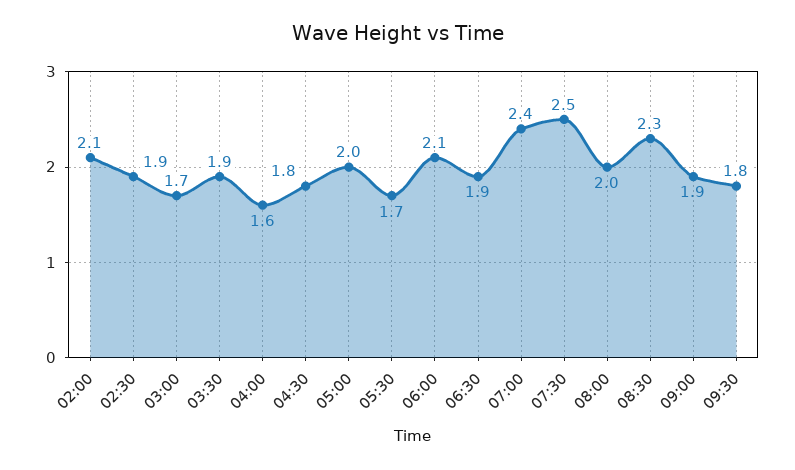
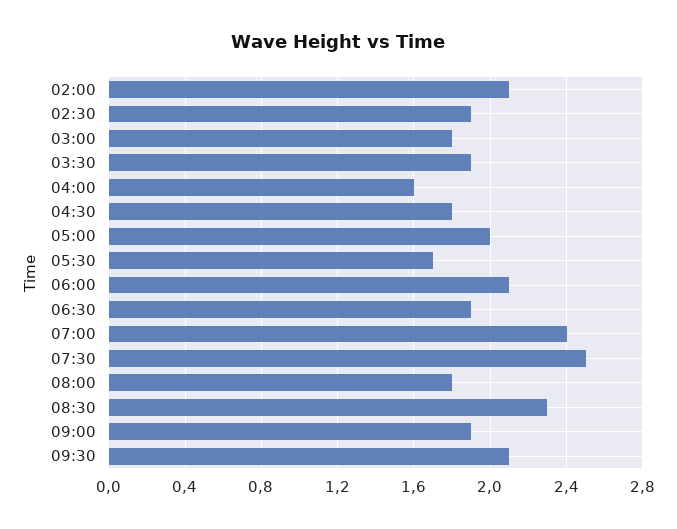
03:00: 1.7 -> 1.8
08:00: 2 -> 1.8
09:30: 1.8 -> 2.1

